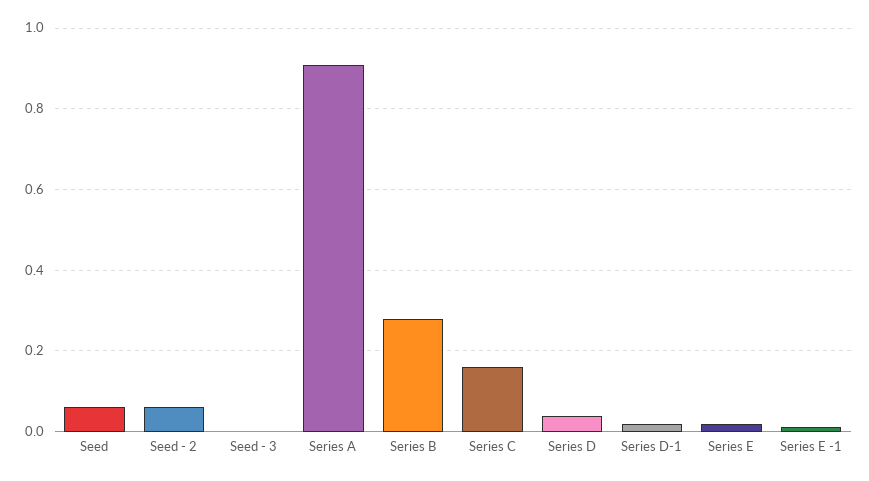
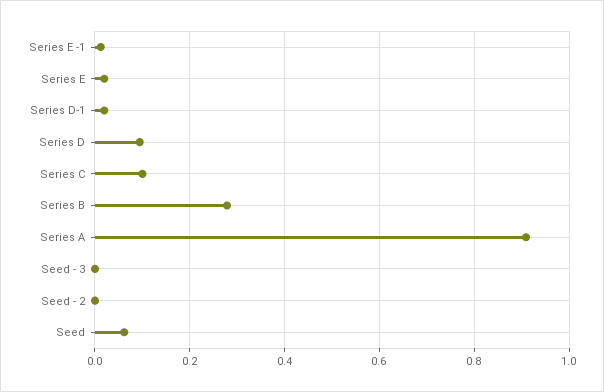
Seed - 2: 0.06 -> 0
Series C: 0.16 -> 0.1
Series D: 0.04 -> 0.1

